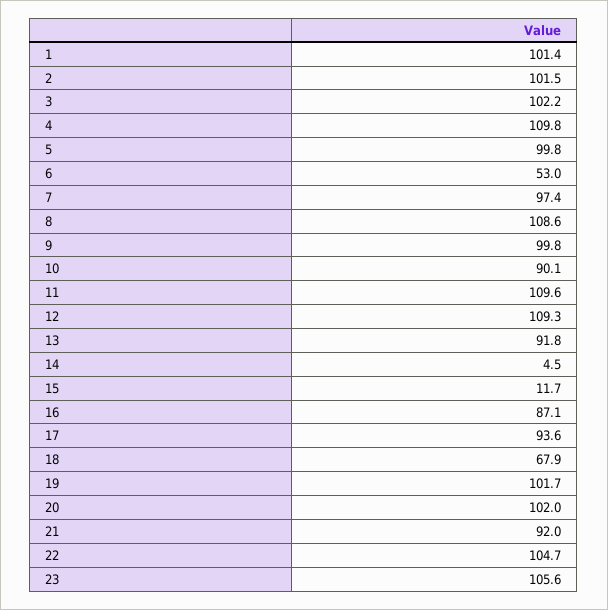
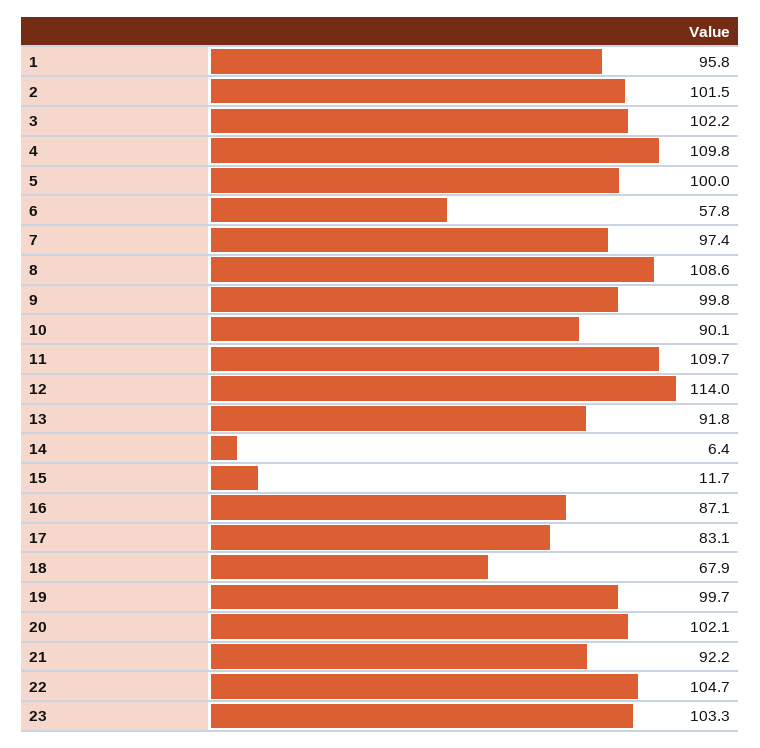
1: 101.4 -> 95.8
5: 99.8 -> 100
6: 53 -> 57.8
11: 109.6 -> 109.7
12: 109.3 -> 114
14: 4.5 -> 6.4
17: 93.6 -> 83.1
19: 101.7 -> 99.7
20: 102 -> 102.1
21: 92 -> 92.2
23: 105.6 -> 103.3

